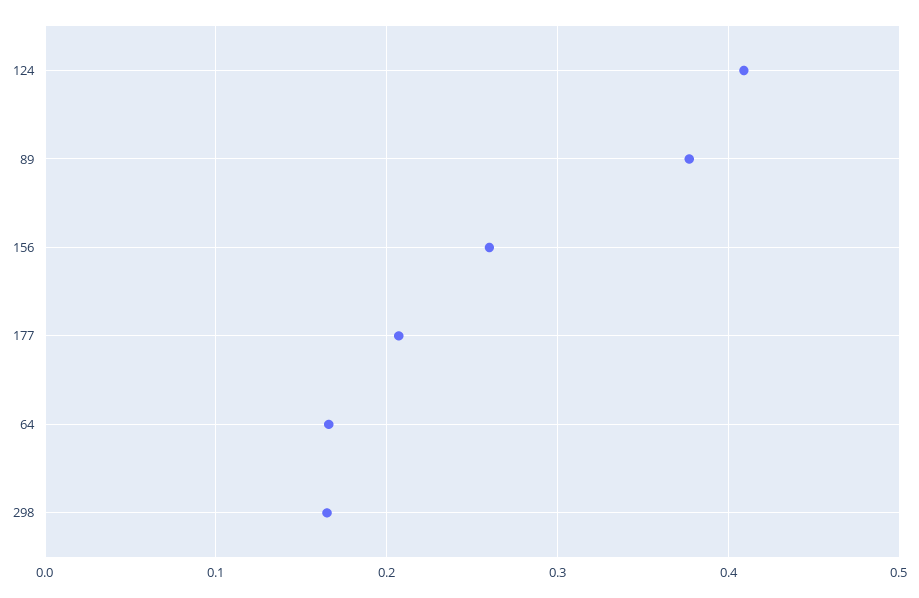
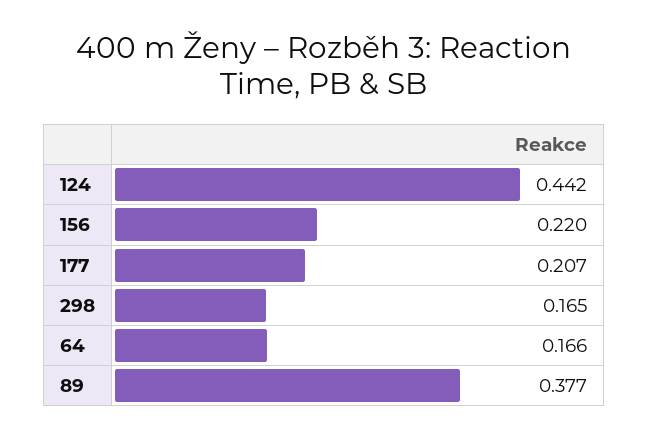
124: 0.41 -> 0.442
156: 0.26 -> 0.22

